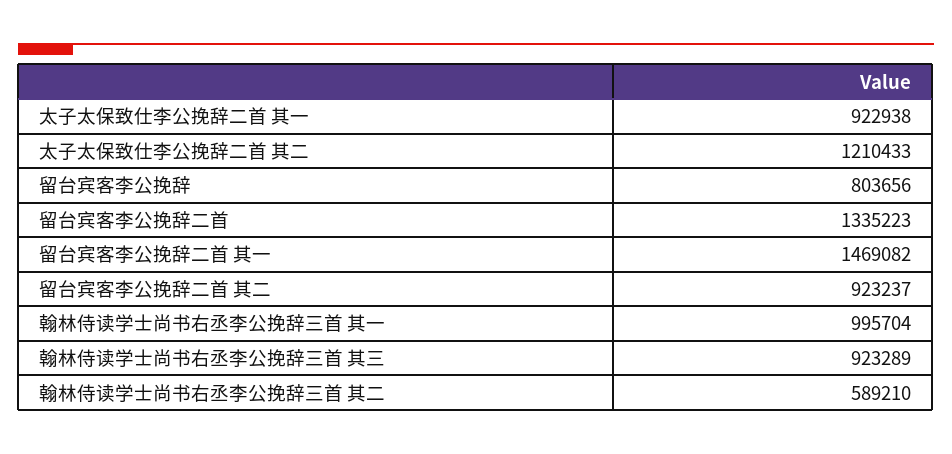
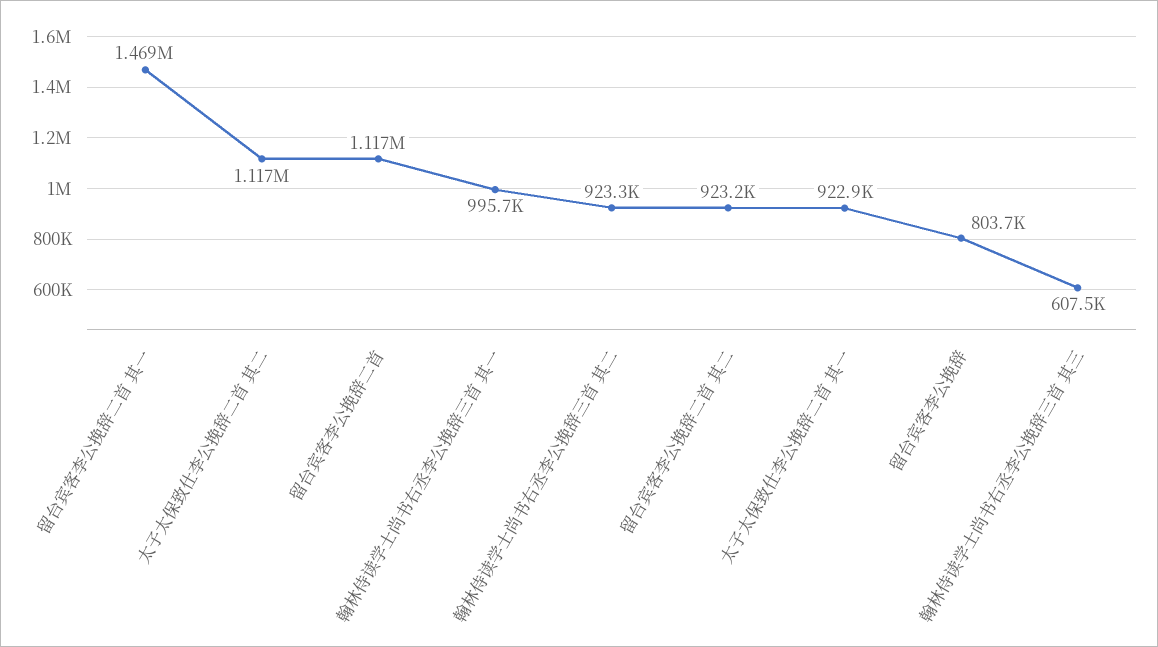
太子太保致仕李公挽辞二首 其二: 1210433 -> 1117000
留台宾客李公挽辞二首: 1335223 -> 1117000
翰林侍读学士尚书右丞李公挽辞三首 其三: 923289 -> 607500
翰林侍读学士尚书右丞李公挽辞三首 其二: 589210 -> 923300

